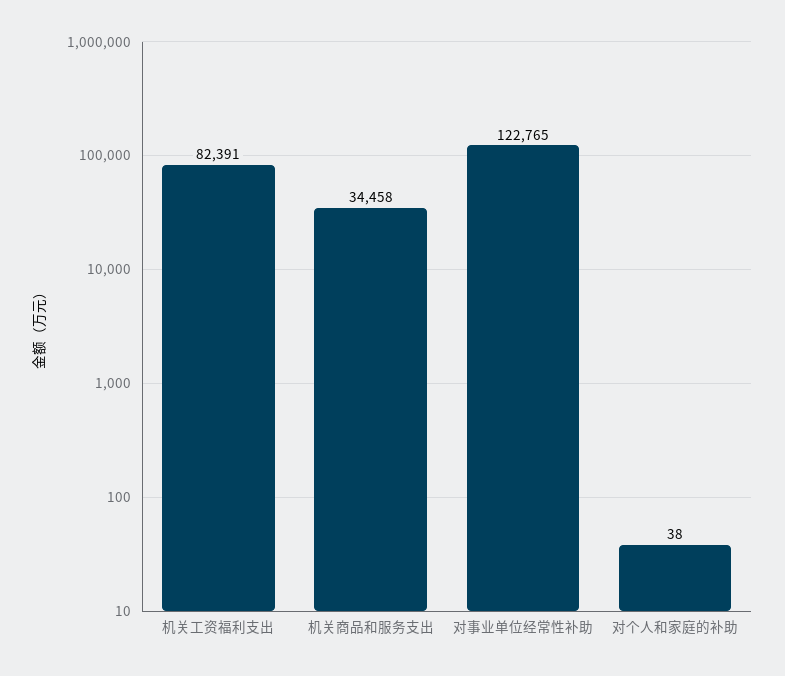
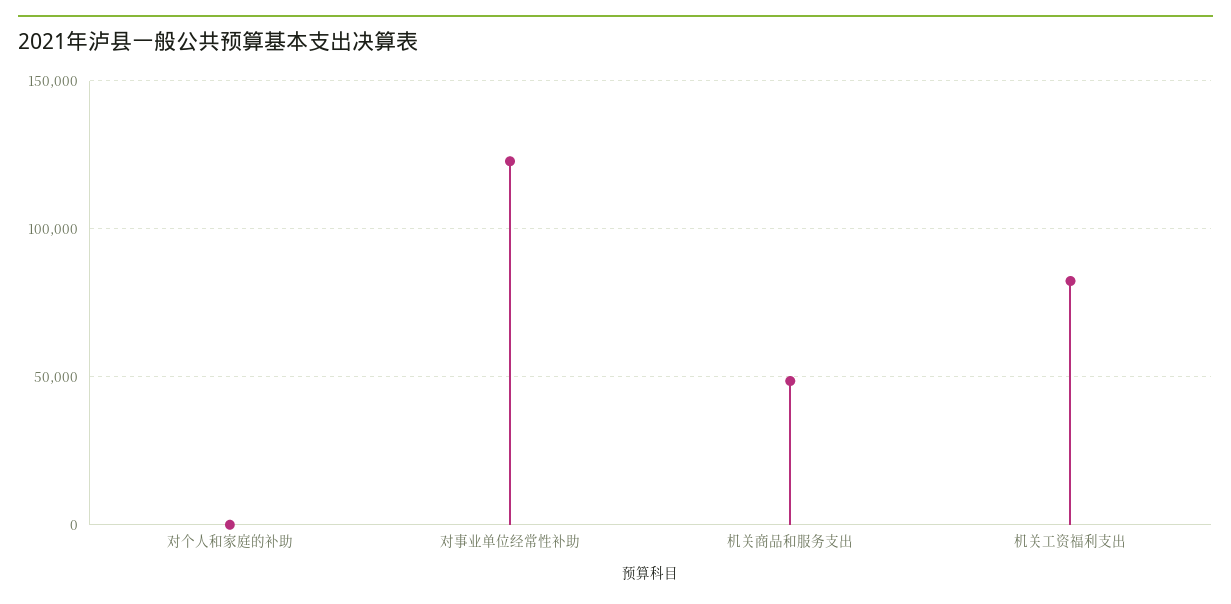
机关商品和服务支出: 34458 -> 50000

